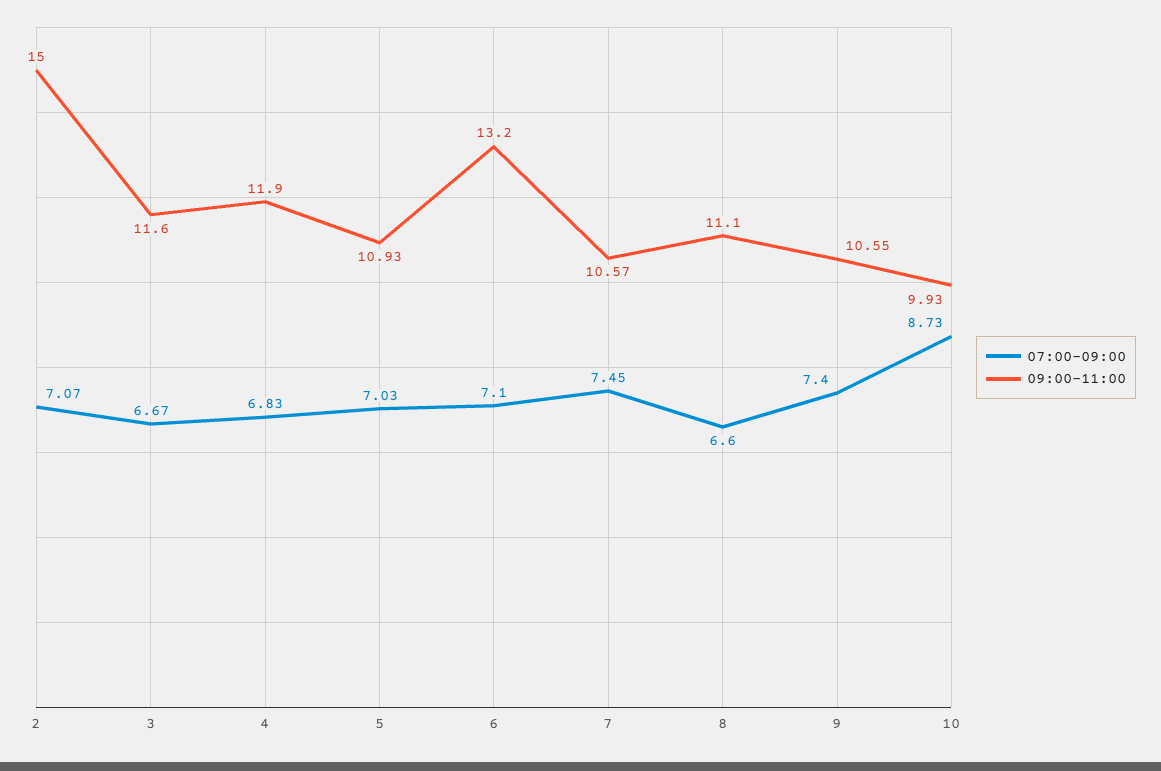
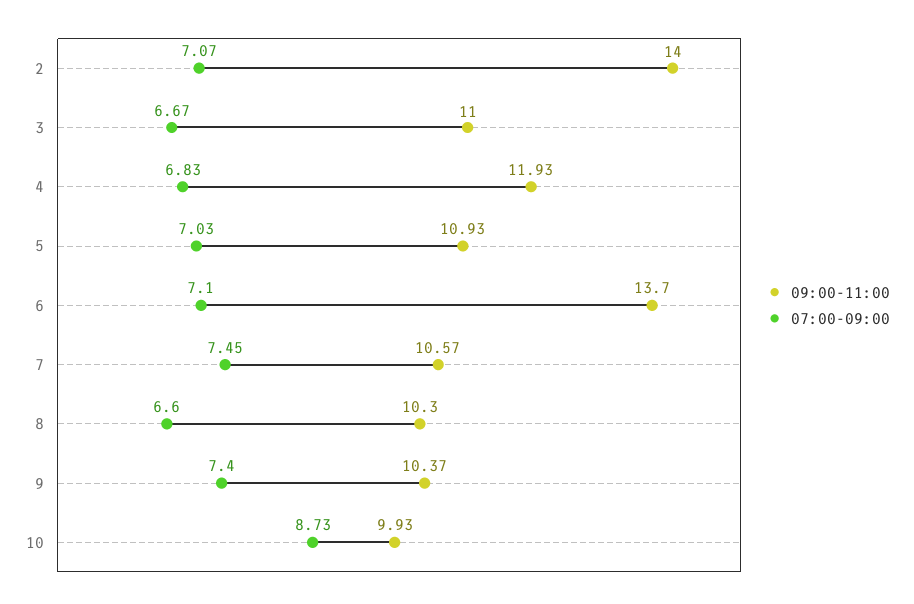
09:00-11:00, 2: 15 -> 14
09:00-11:00, 3: 11.6 -> 11
09:00-11:00, 4: 11.9 -> 11.93
09:00-11:00, 6: 13.2 -> 13.7
09:00-11:00, 8: 11.1 -> 10.3
09:00-11:00, 9: 10.55 -> 10.37

